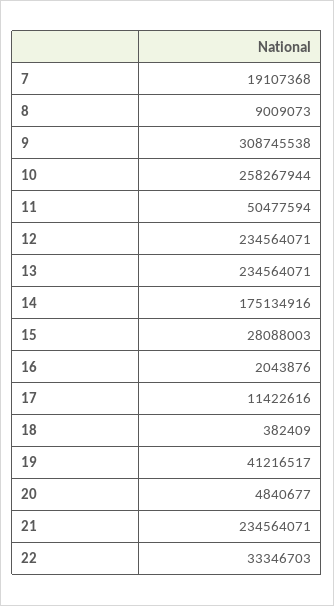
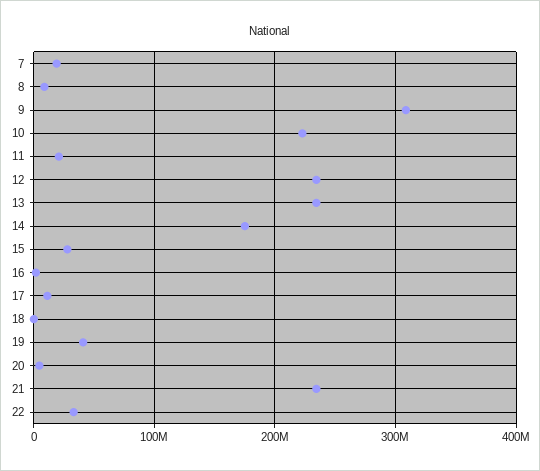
10: 258267944 -> 220000000
11: 50477594 -> 20000000

